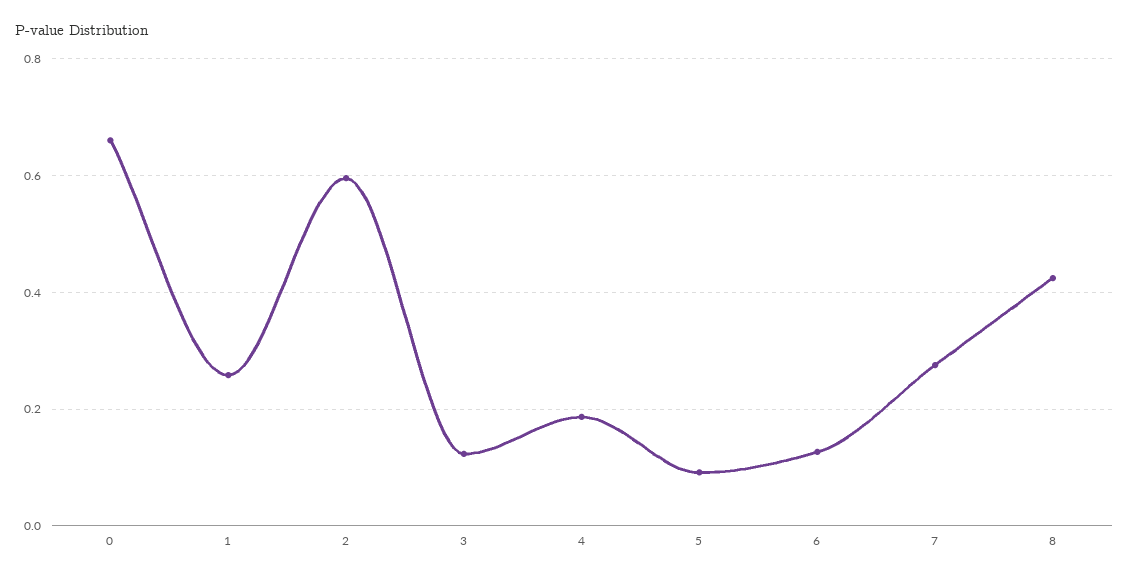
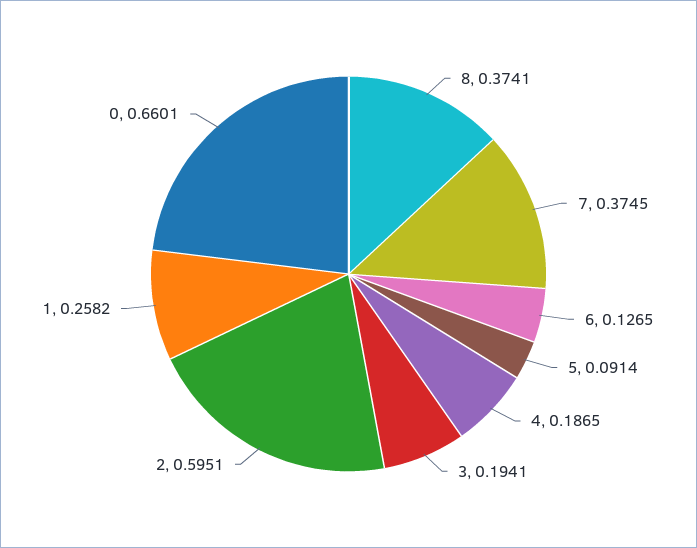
3: 0.12 -> 0.1941
7: 0.28 -> 0.3745
8: 0.42 -> 0.3741

